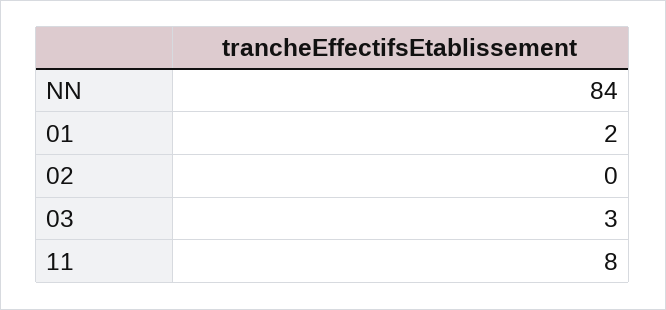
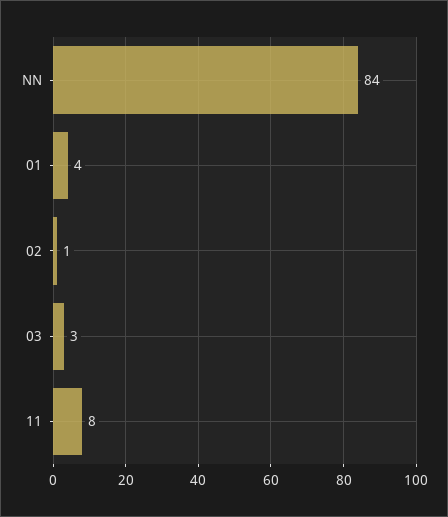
01: 2 -> 4
02: 0 -> 1

